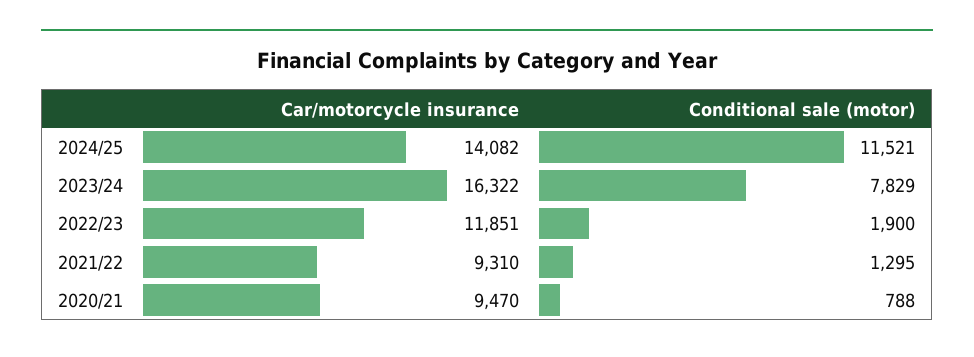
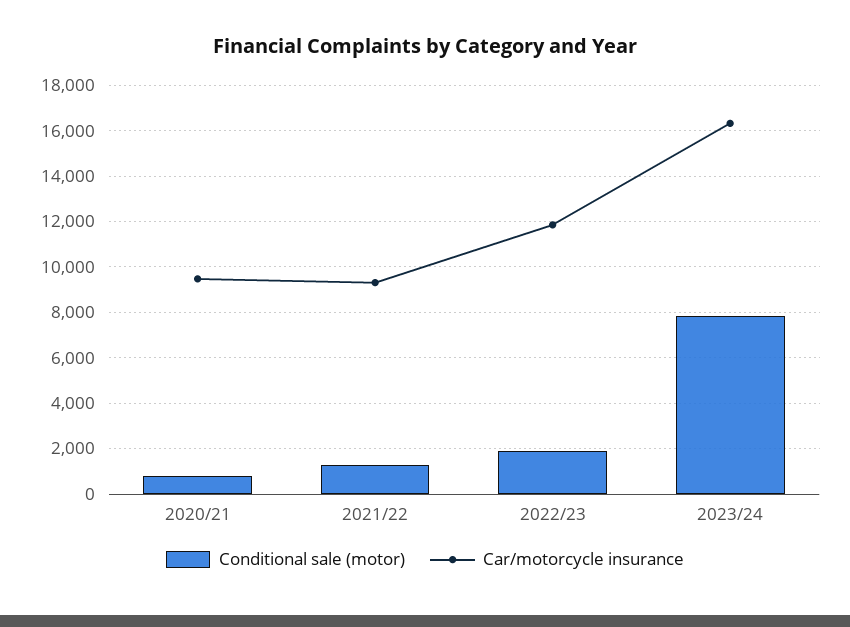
Car/motorcycle insurance, 2024/25: 14082 -> none
Conditional sale (motor), 2024/25: 11521 -> none

